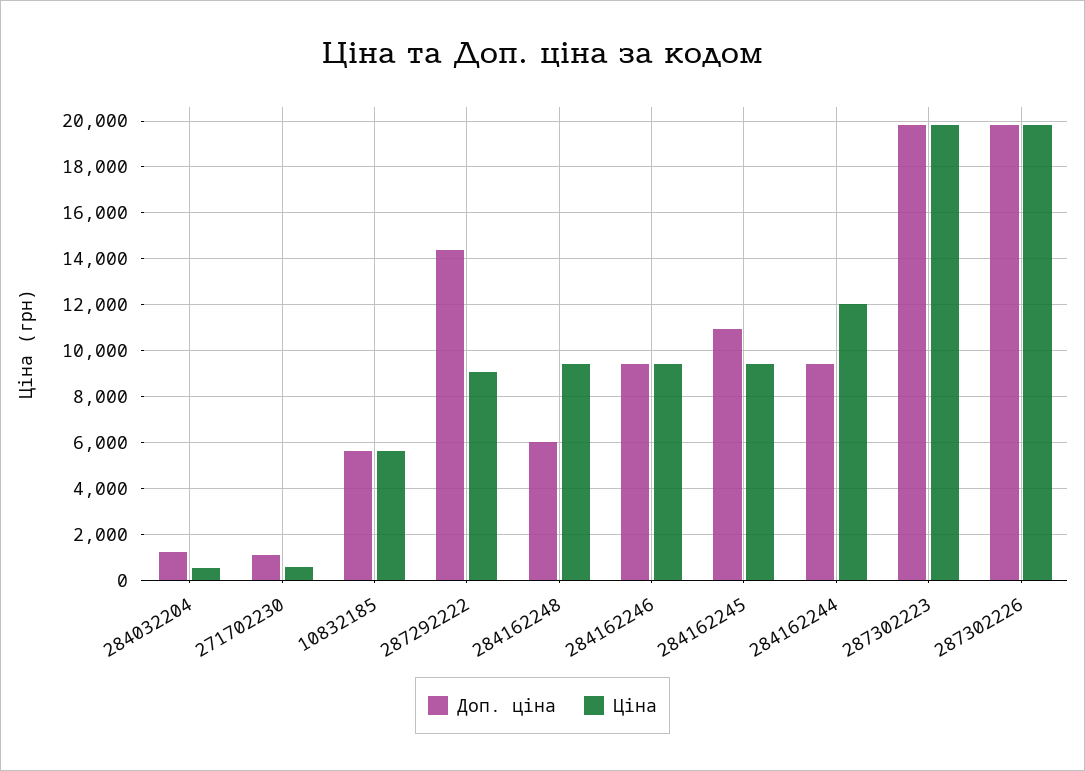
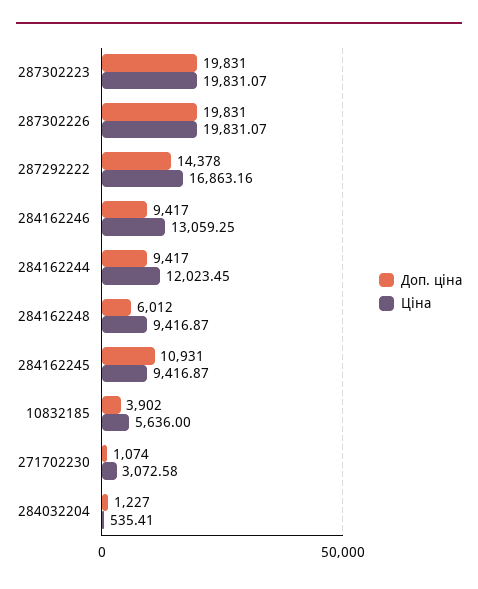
Ціна, 271702230: 500 -> 3072.58
Доп. ціна, 10832185: 5500 -> 3902
Ціна, 287292222: 9000 -> 16863.16
Ціна, 284162246: 9500 -> 13059.25

